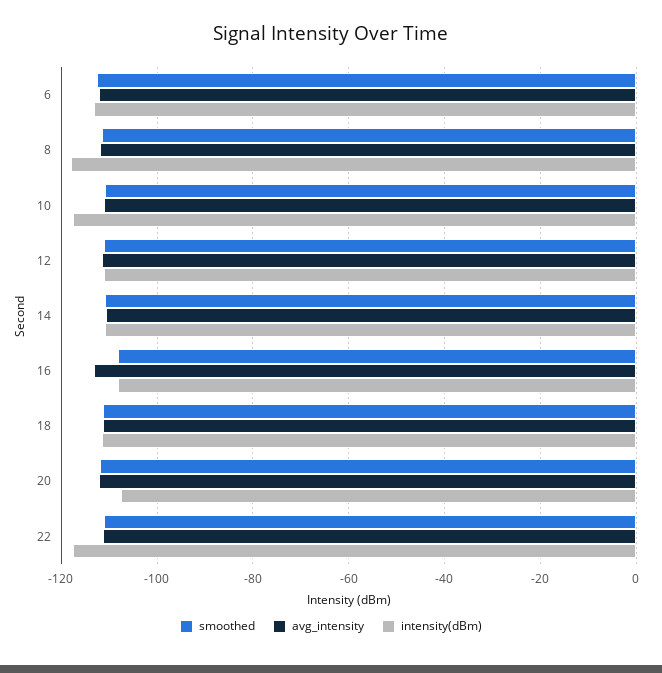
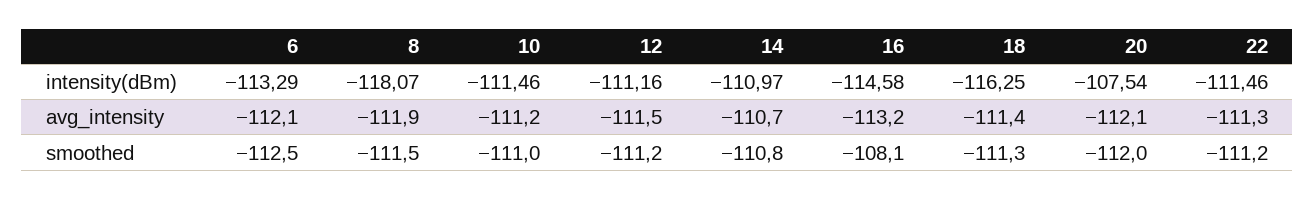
intensity(dBm), 10: -118 -> -111.46
intensity(dBm), 16: -108 -> -114.58
intensity(dBm), 18: -112 -> -116.25
intensity(dBm), 22: -118 -> -111.46

